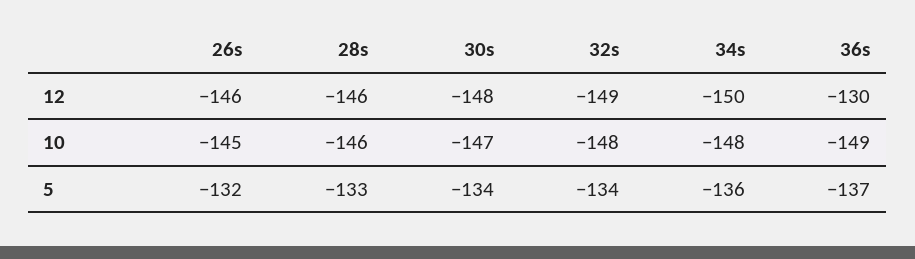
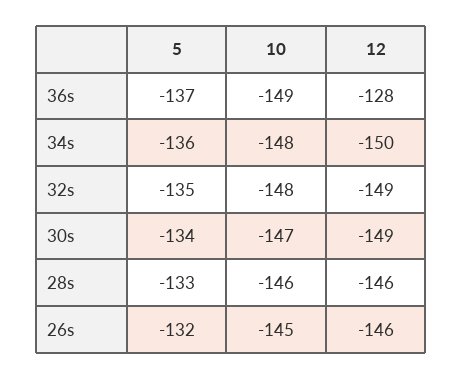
30s, 12: -148 -> -149
36s, 12: -130 -> -128
32s, 5: -134 -> -135

